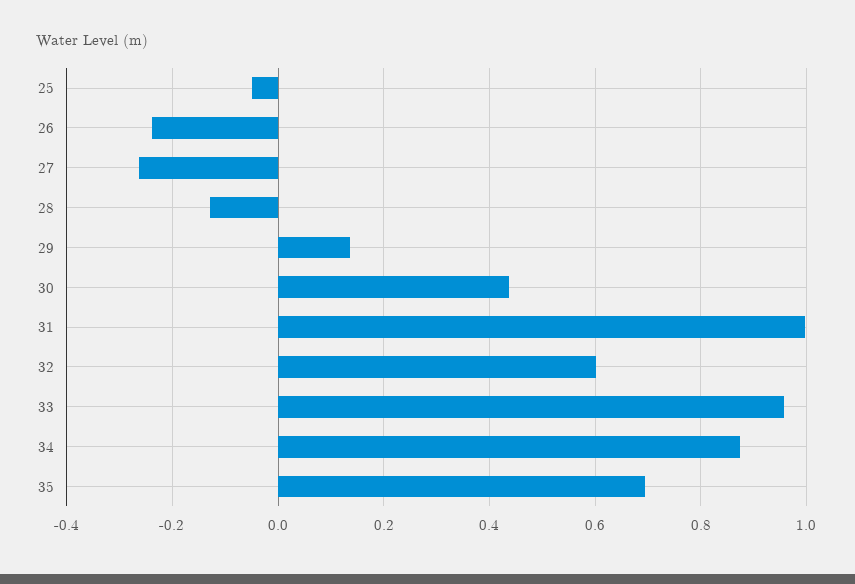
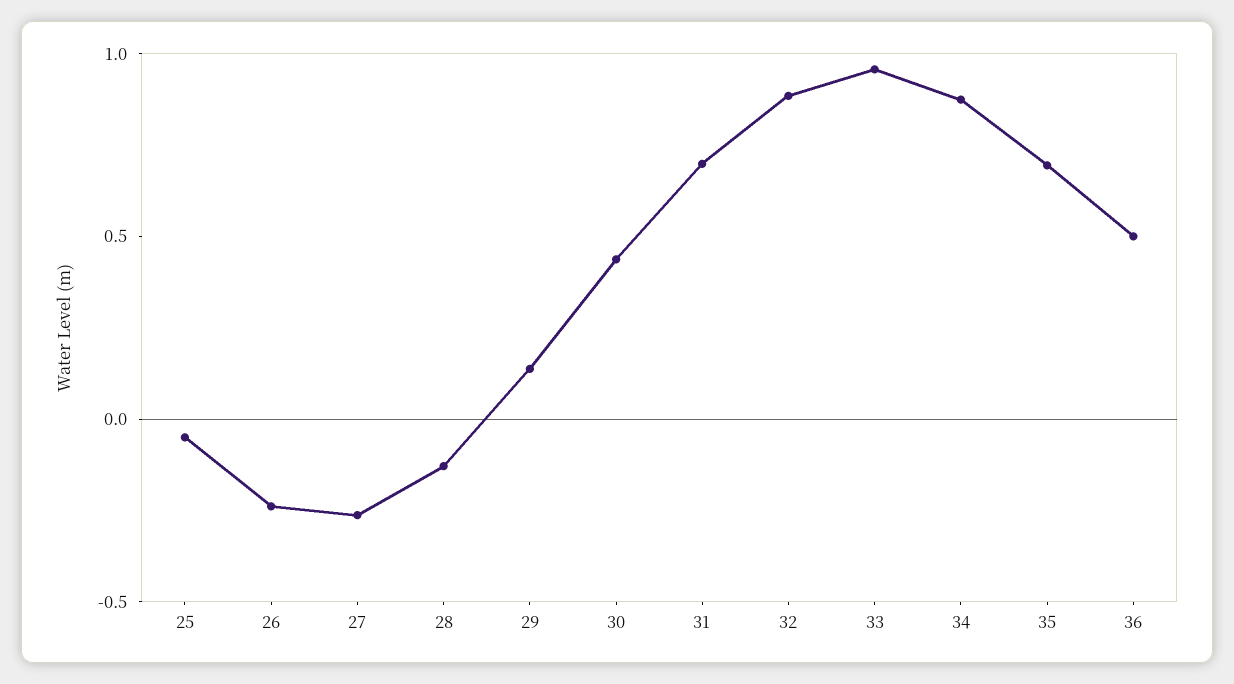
31: 1 -> 0.7
32: 0.6 -> 0.9
36: none -> 0.5

